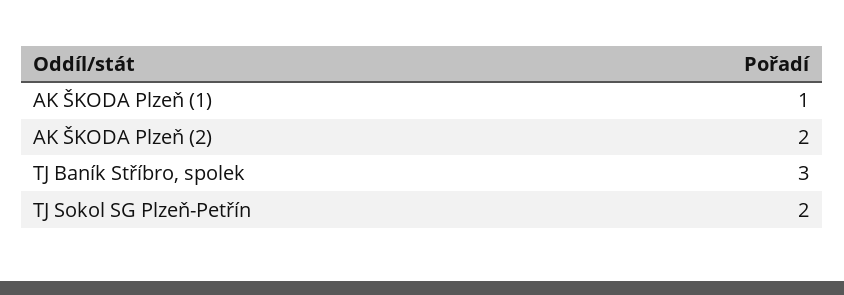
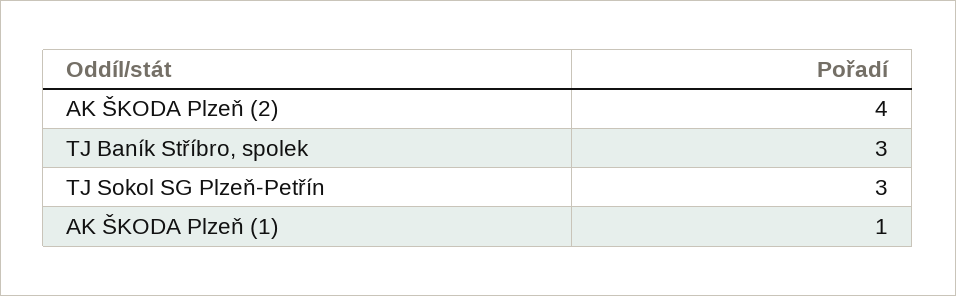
AK ŠKODA Plzeň (2): 2 -> 4
TJ Sokol SG Plzeň-Petřín: 2 -> 3

